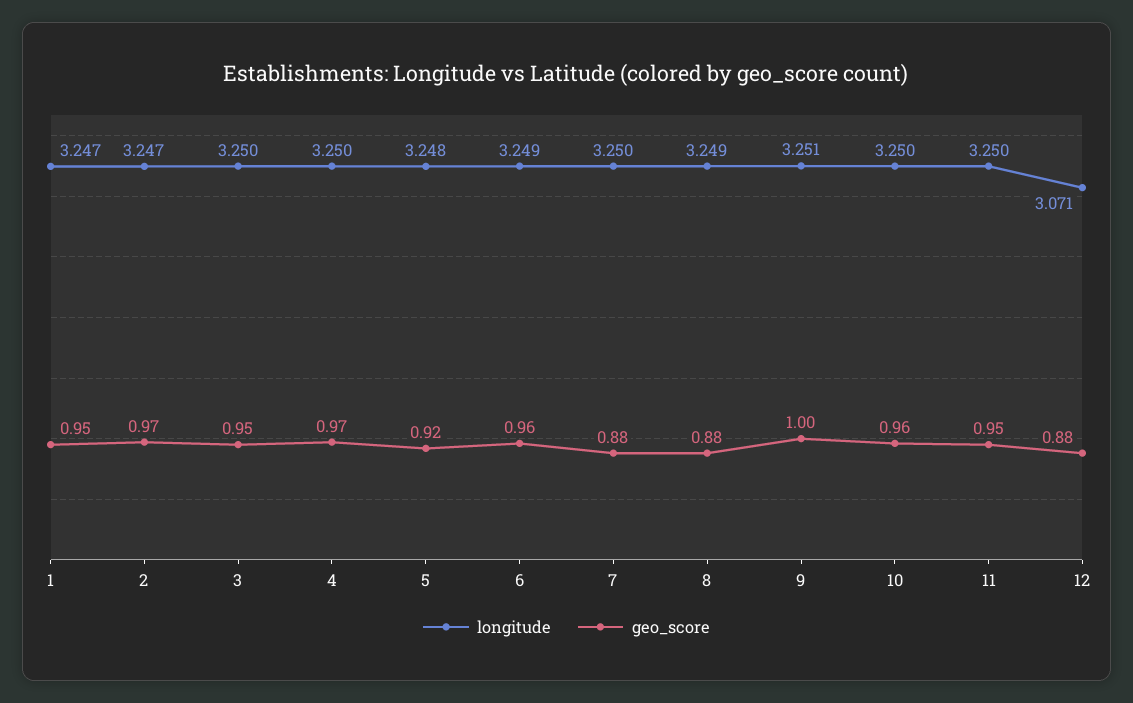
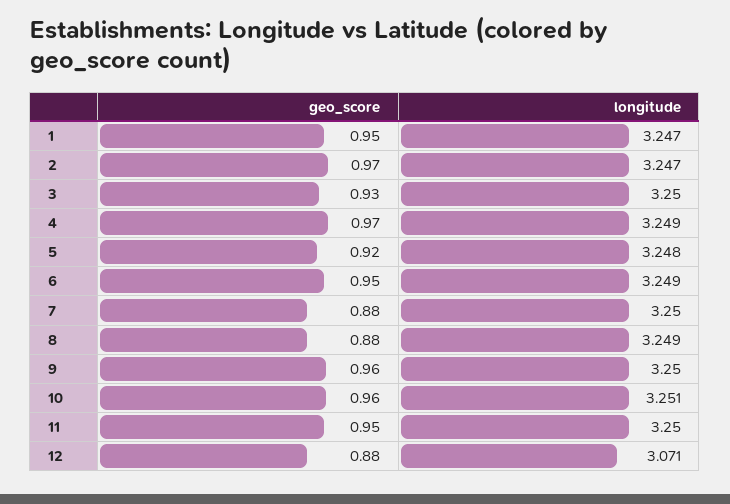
geo_score, 3: 0.95 -> 0.93
longitude, 4: 3.25 -> 3.249
geo_score, 6: 0.96 -> 0.95
longitude, 9: 3.251 -> 3.25
geo_score, 9: 1 -> 0.96
longitude, 10: 3.25 -> 3.251

